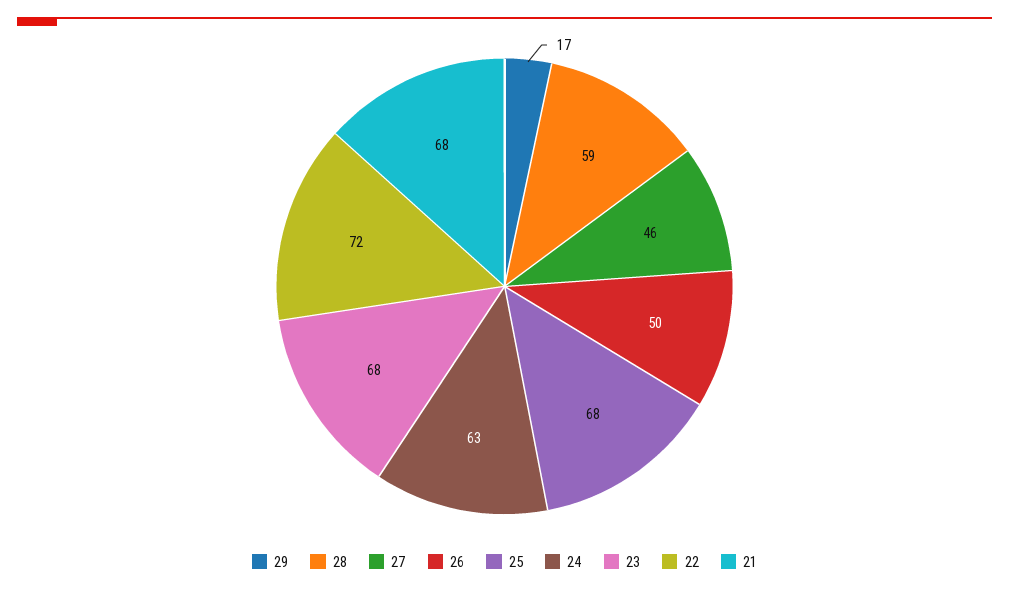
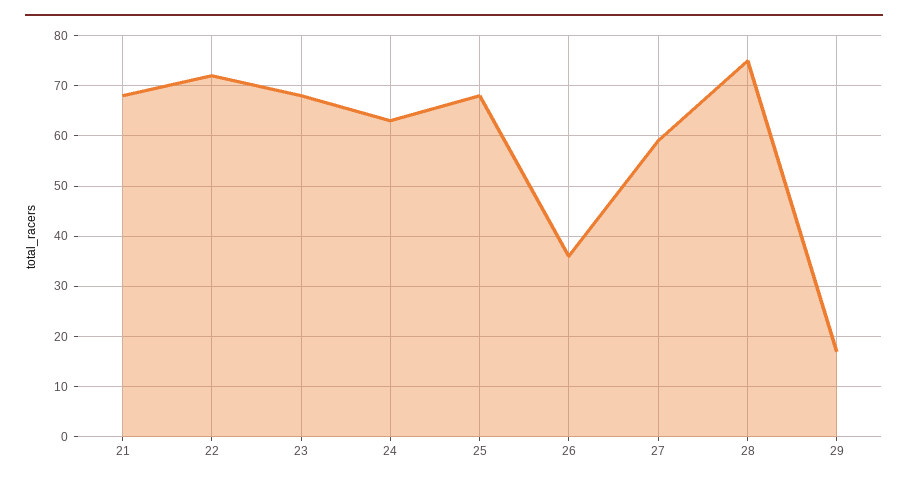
28: 59 -> 75
27: 46 -> 60
26: 50 -> 35

